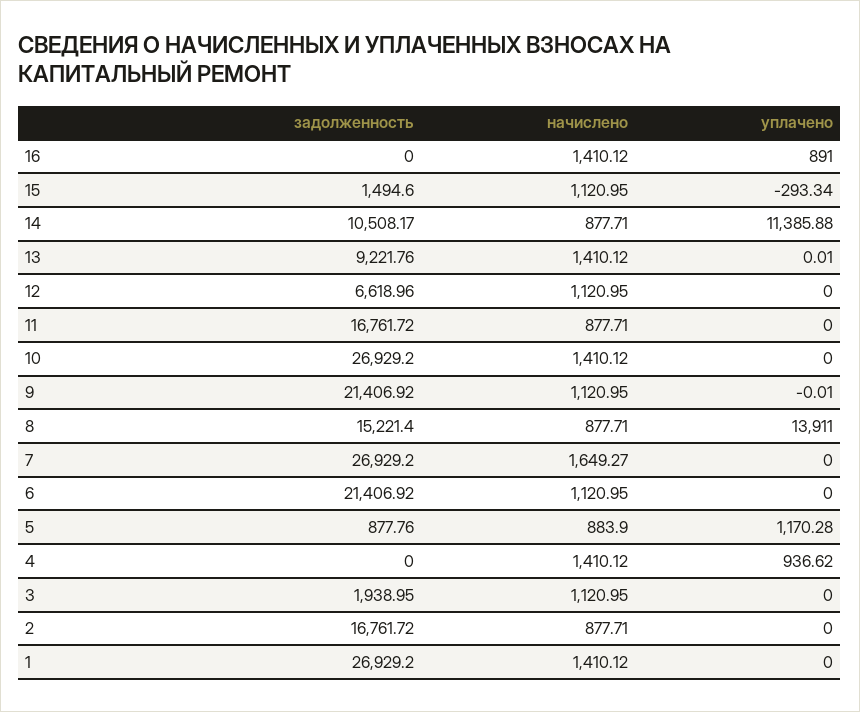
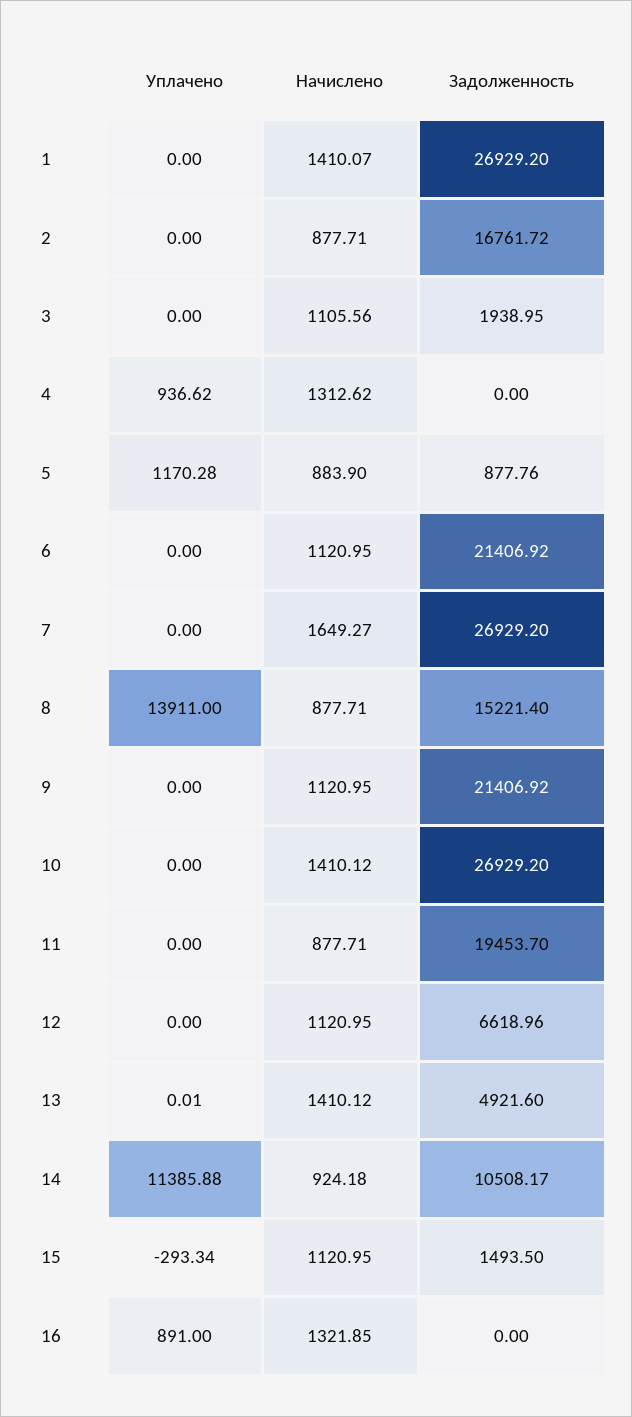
начислено, 16: 1410.12 -> 1321.85
задолженность, 15: 1494.6 -> 1493.5
начислено, 14: 877.71 -> 924.18
задолженность, 13: 9221.76 -> 4921.6
задолженность, 11: 16761.72 -> 19453.7
уплачено, 9: -0.01 -> 0
начислено, 4: 1410.12 -> 1312.62
начислено, 3: 1120.95 -> 1105.56
начислено, 1: 1410.12 -> 1410.07

